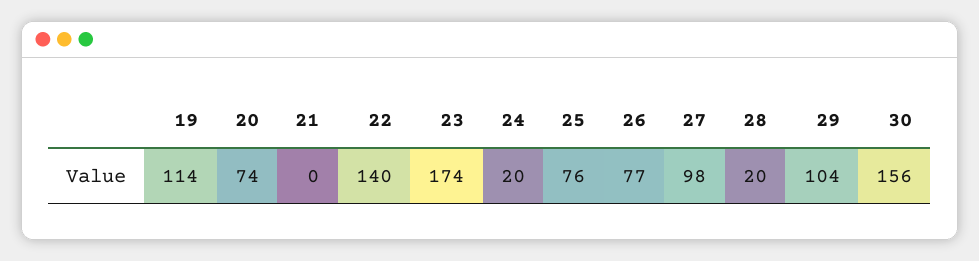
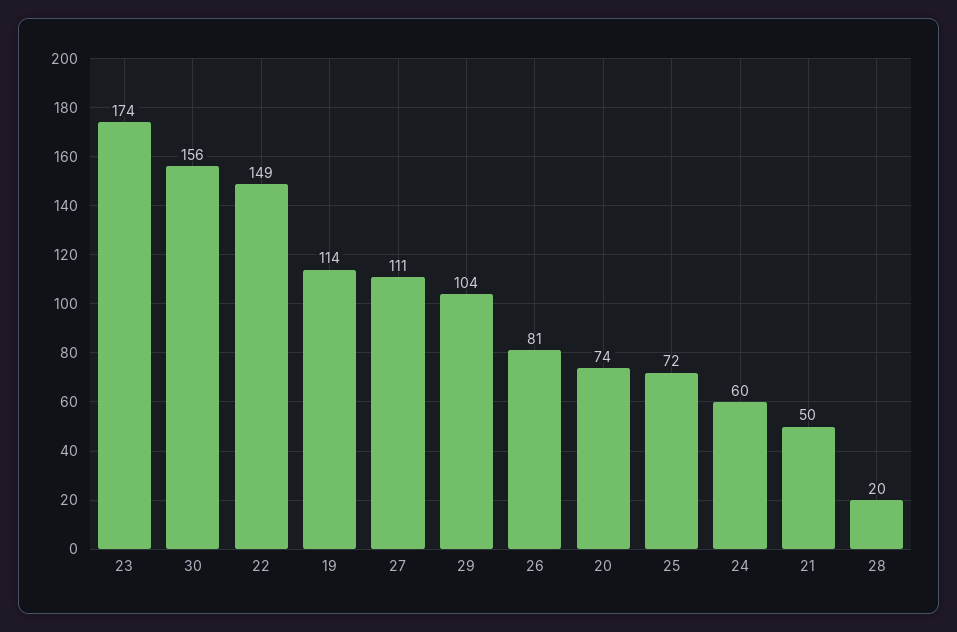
21: 0 -> 50
22: 140 -> 149
24: 20 -> 60
25: 76 -> 72
26: 77 -> 81
27: 98 -> 111

